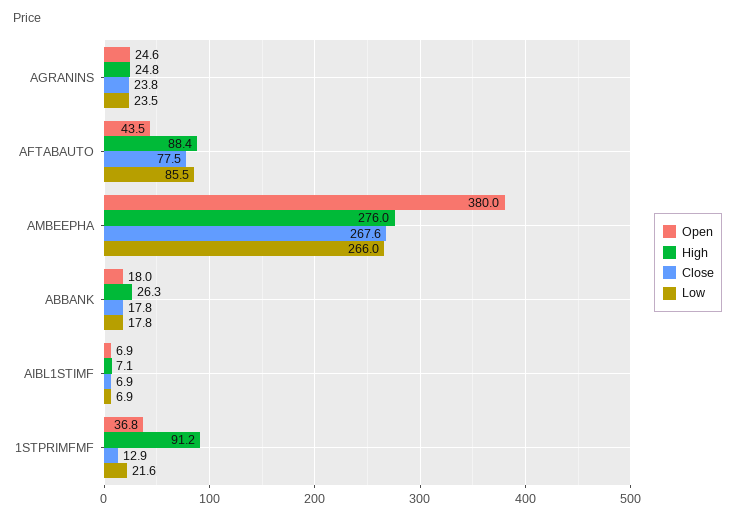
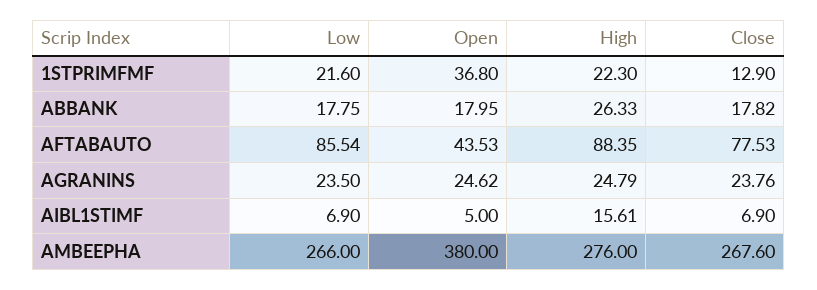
Open, AIBL1STIMF: 6.9 -> 5
High, AIBL1STIMF: 7.1 -> 15.61
High, 1STPRIMFMF: 91.2 -> 22.3

